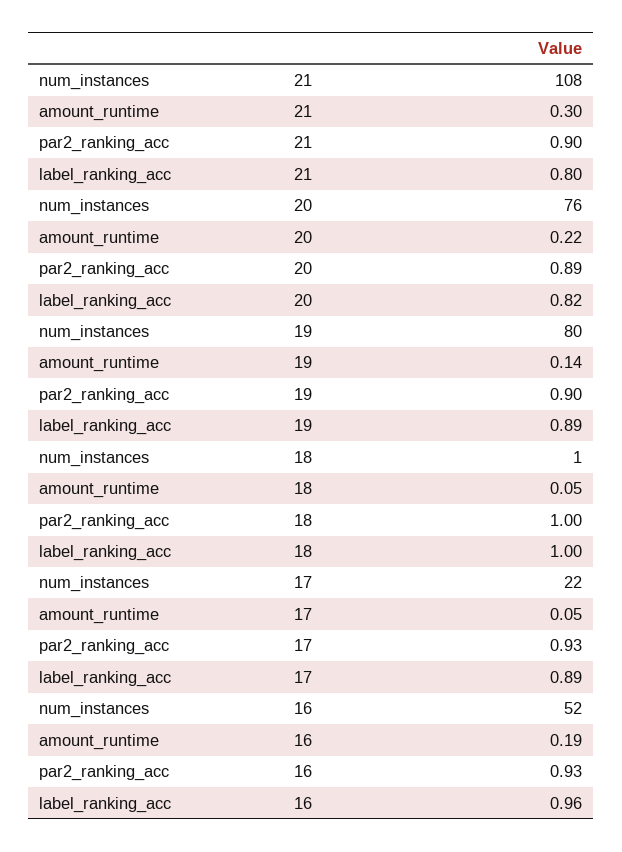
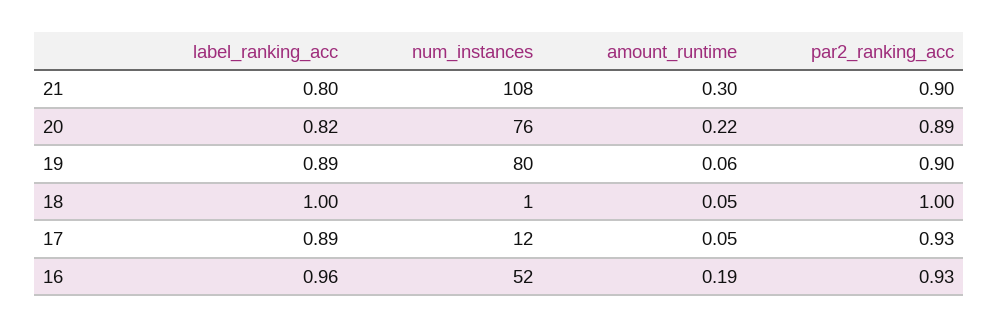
amount_runtime, 19: 0.14 -> 0.06
num_instances, 17: 22 -> 12

